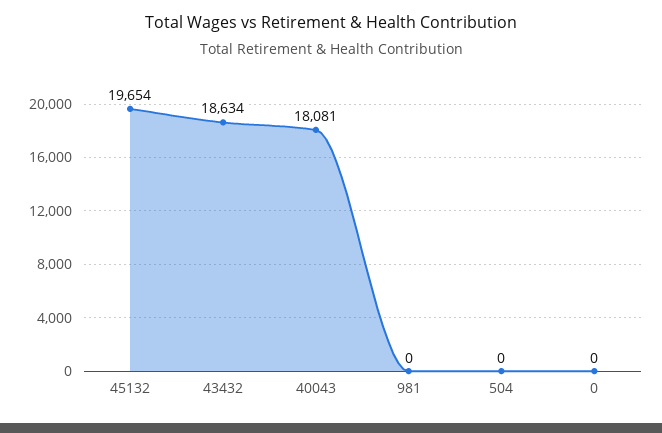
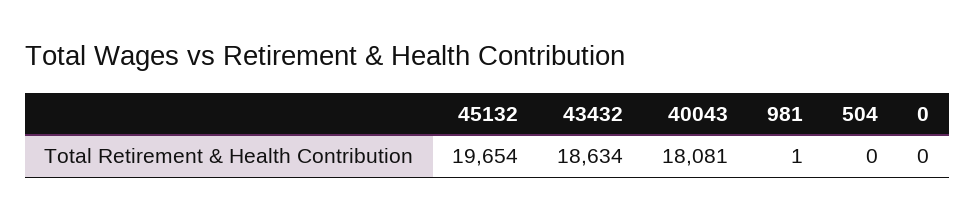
981: 0 -> 1

